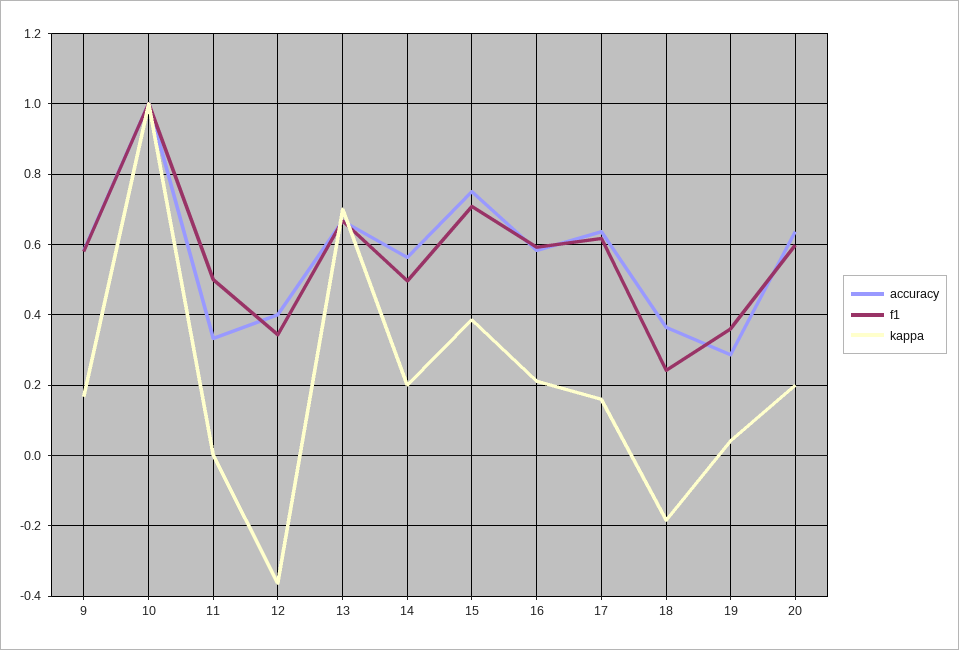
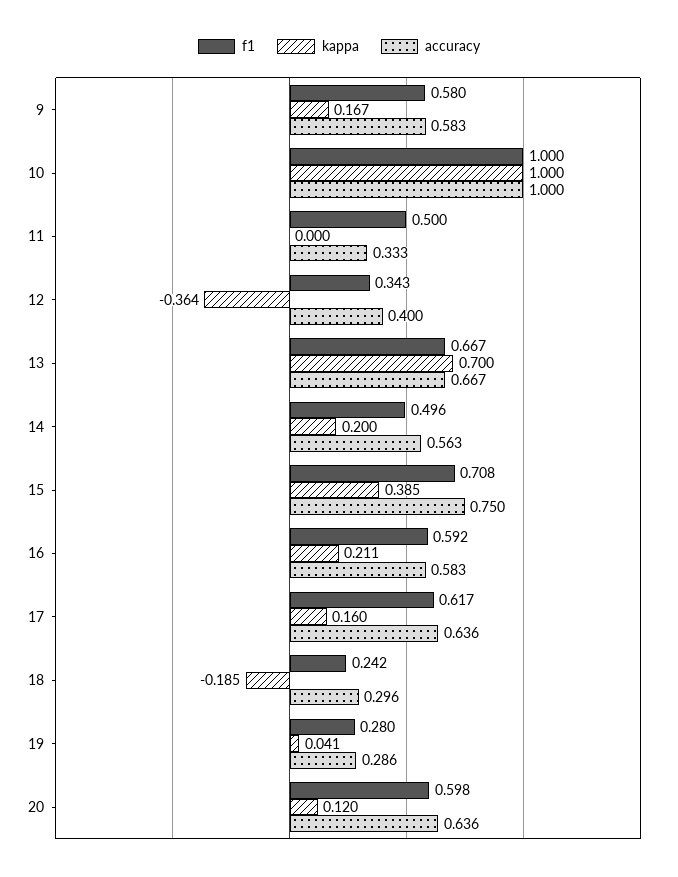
accuracy, 18: 0.36 -> 0.296
f1, 19: 0.36 -> 0.28
kappa, 20: 0.2 -> 0.12

